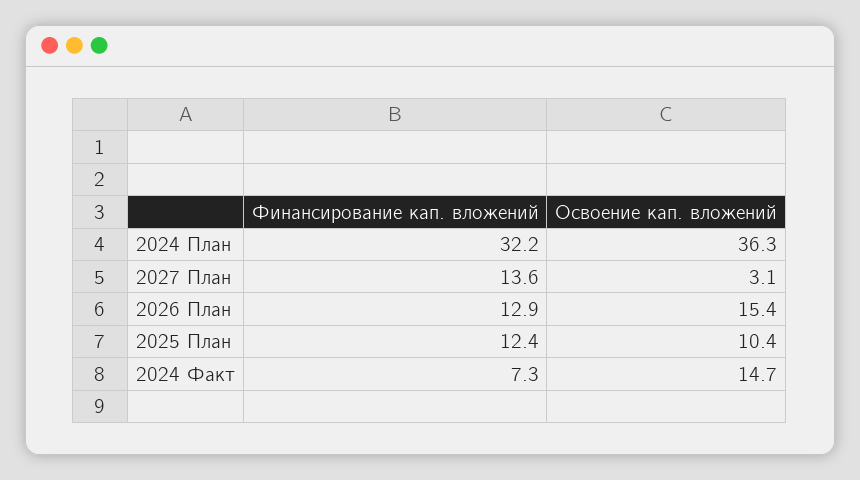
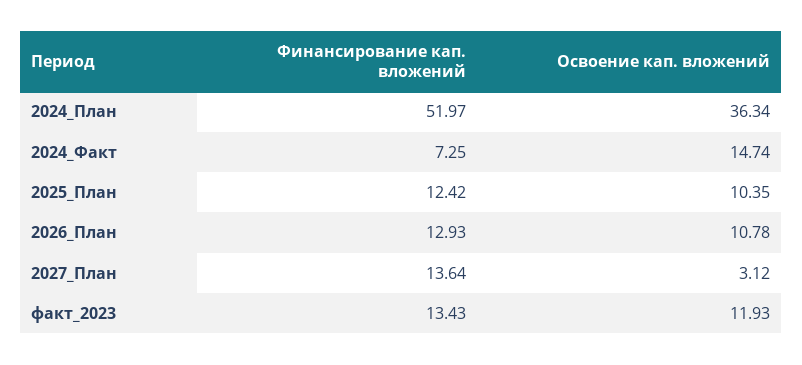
Финансирование кап. вложений, 2024 План: 32.2 -> 51.97
Освоение кап. вложений, 2026 План: 15.4 -> 10.78
Финансирование кап. вложений, факт_2023: none -> 13.43
Освоение кап. вложений, факт_2023: none -> 11.93

